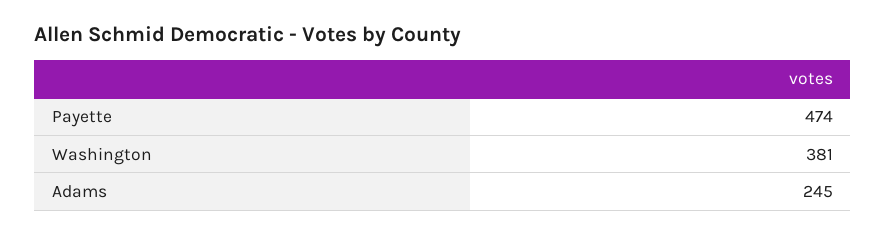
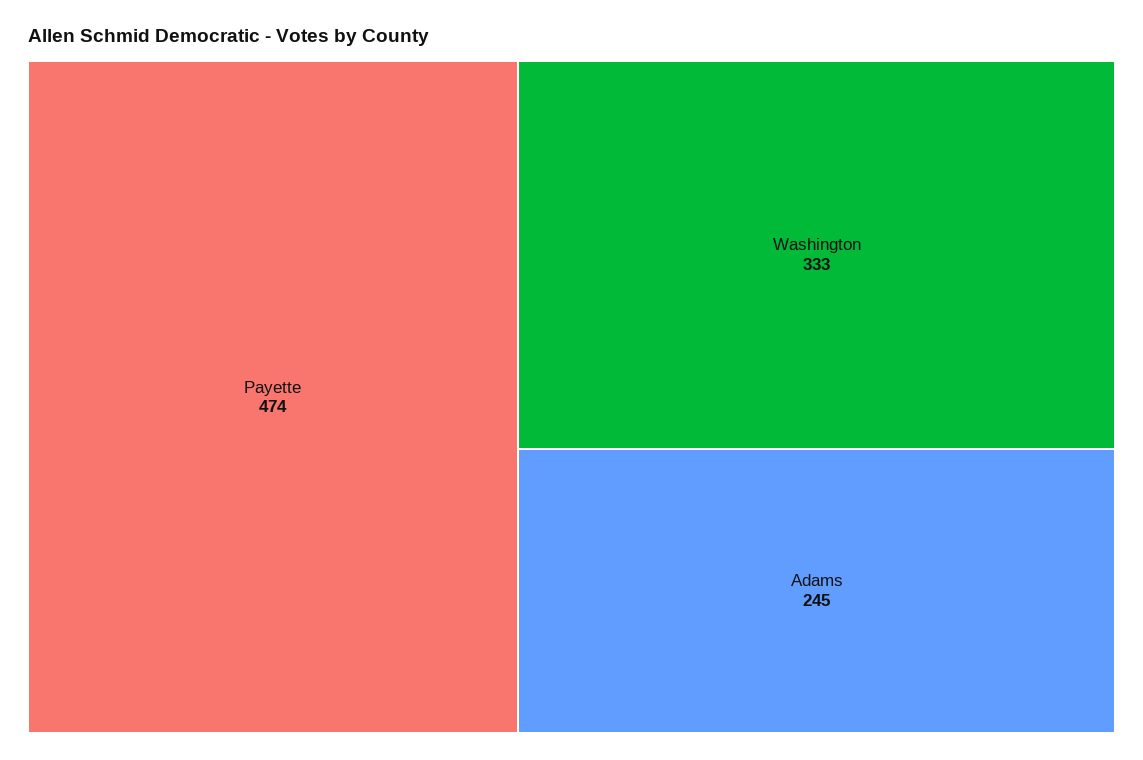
Washington: 381 -> 333

